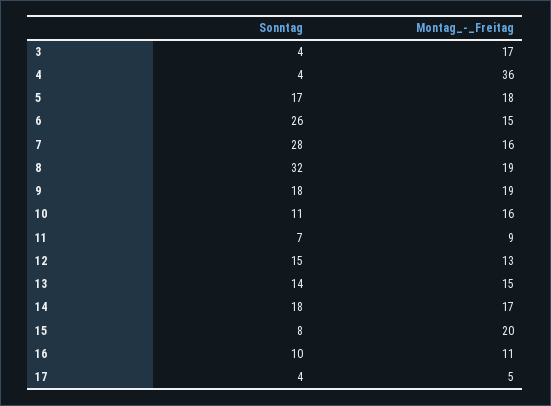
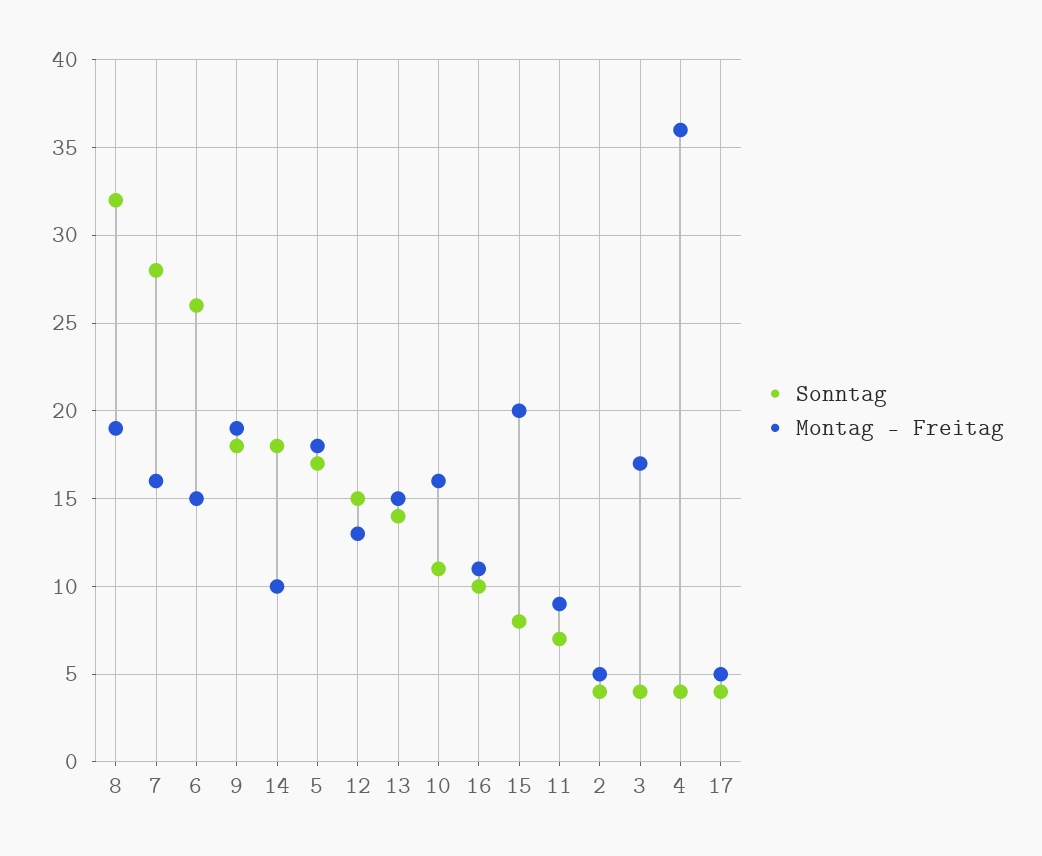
Montag_-_Freitag, 14: 17 -> 10
Sonntag, 2: none -> 4
Montag_-_Freitag, 2: none -> 5

